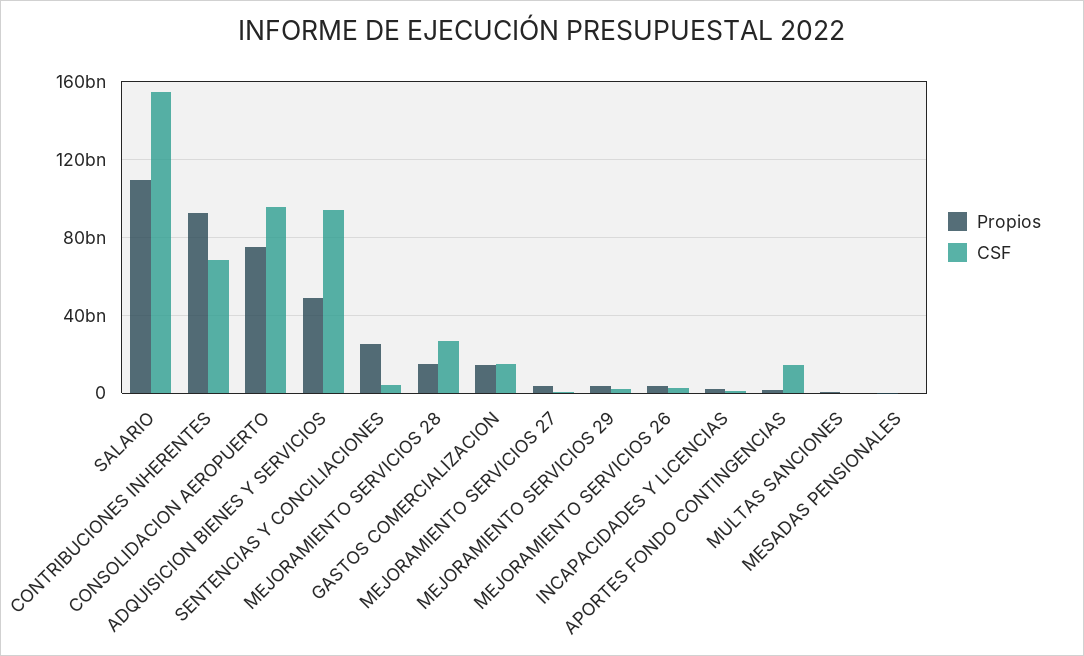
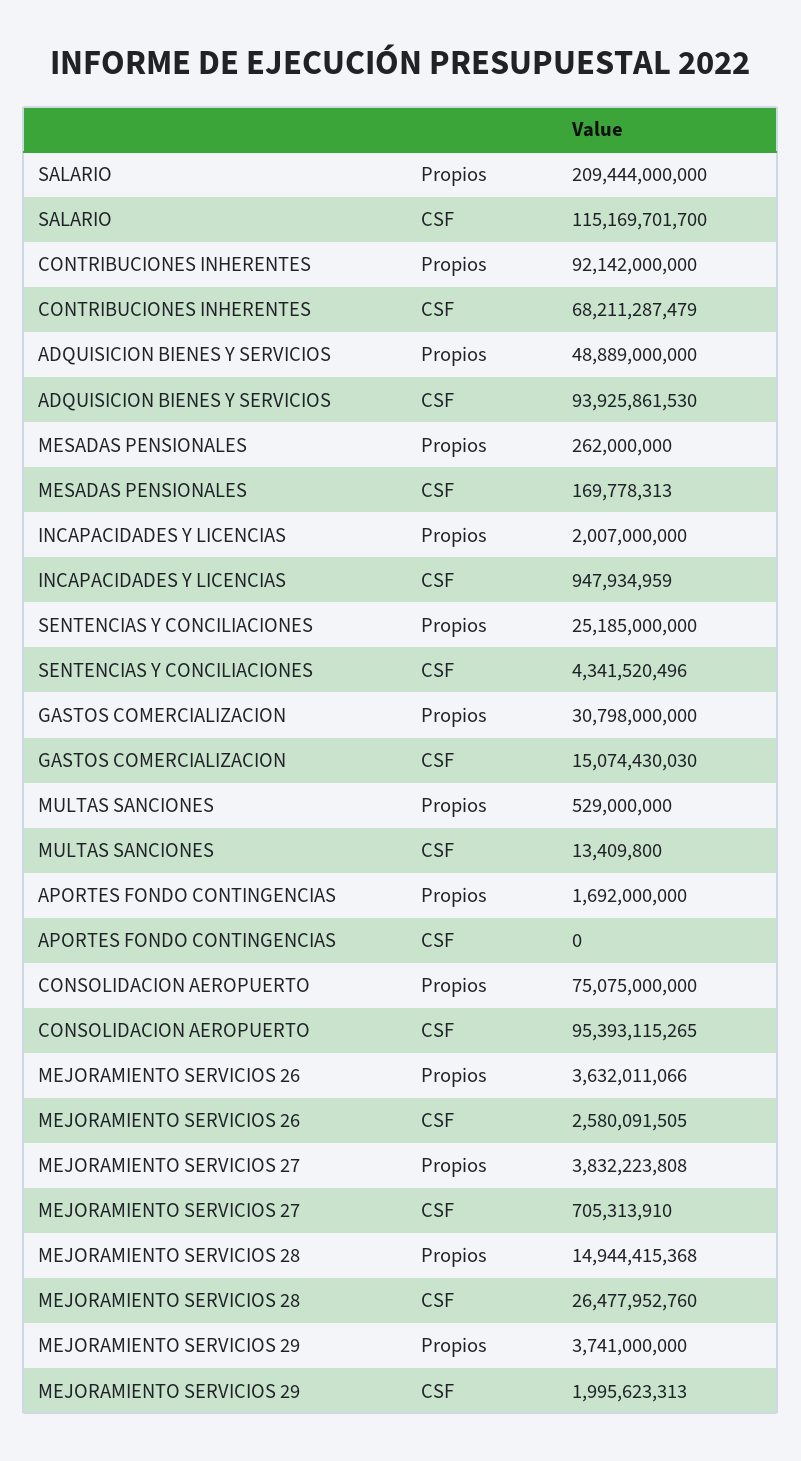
Propios, SALARIO: 110000000000 -> 209444000000
CSF, SALARIO: 155000000000 -> 115169701700
Propios, GASTOS COMERCIALIZACION: 15000000000 -> 30798000000
CSF, APORTES FONDO CONTINGENCIAS: 15000000000 -> 0

